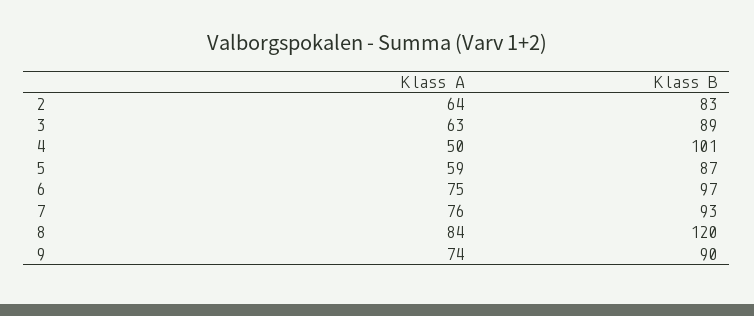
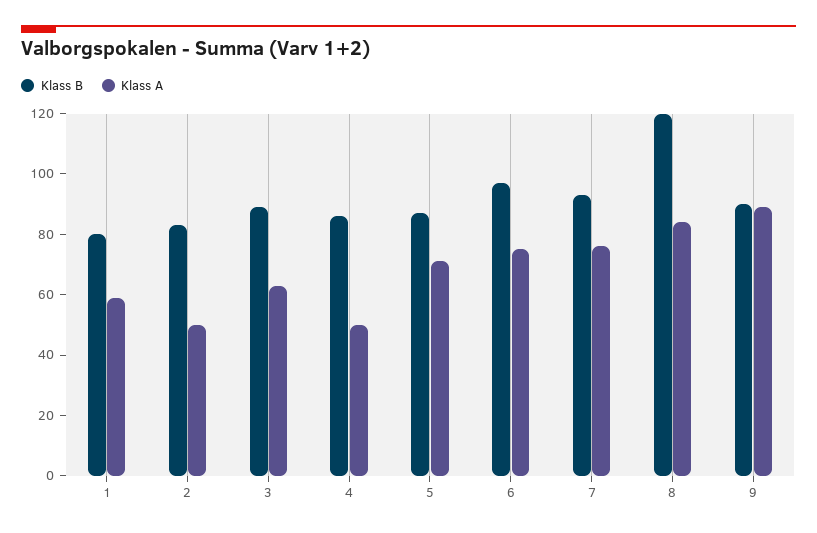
Klass A, 2: 64 -> 50
Klass B, 4: 101 -> 85
Klass A, 5: 59 -> 70
Klass A, 9: 74 -> 90
Klass B, 1: none -> 80
Klass A, 1: none -> 60

